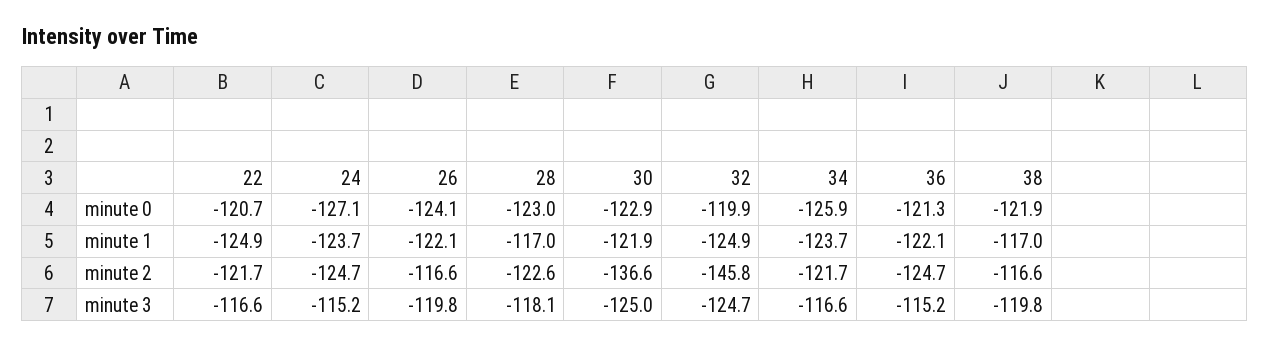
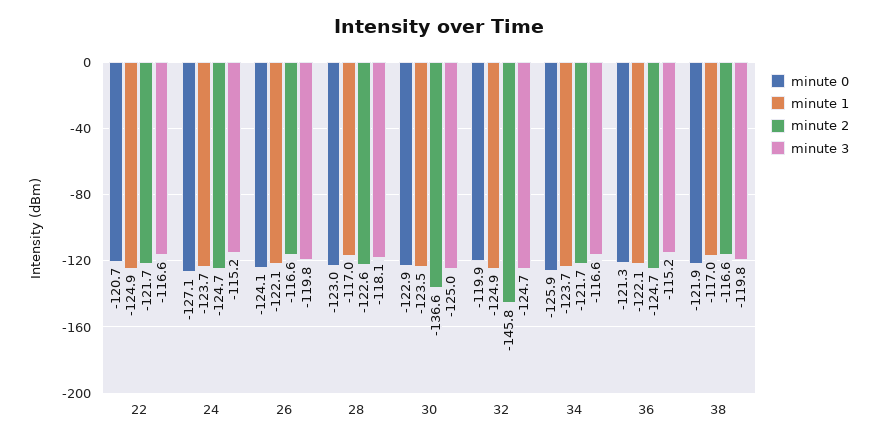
minute 1, 30: -121.9 -> -123.5

